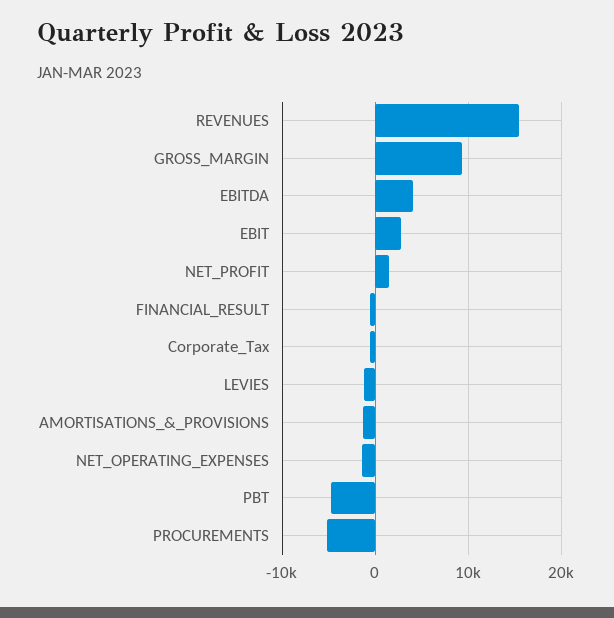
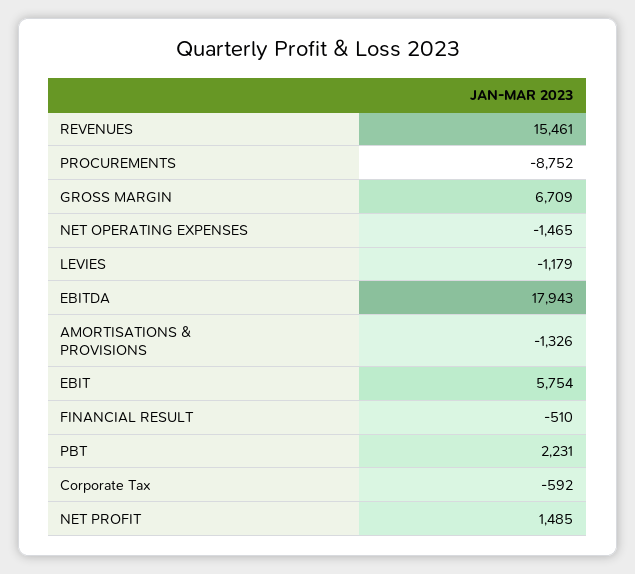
GROSS_MARGIN: 9000 -> 6709
EBITDA: 4000 -> 17943
EBIT: 3000 -> 5754
PBT: -5000 -> 2231
PROCUREMENTS: -5000 -> -8752

